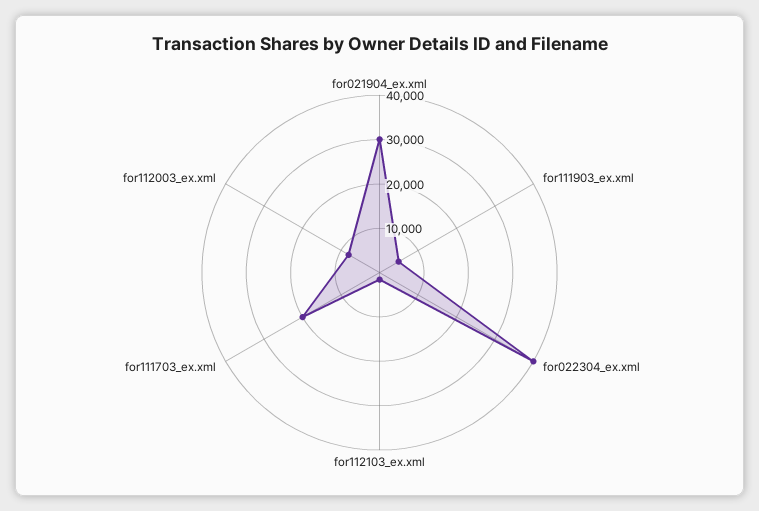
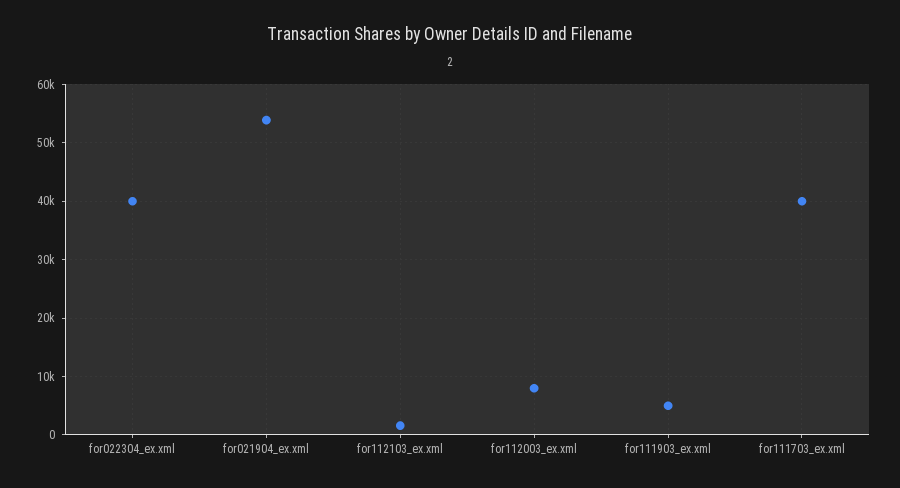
for021904_ex.xml: 30000 -> 54000
for111703_ex.xml: 20000 -> 40000

